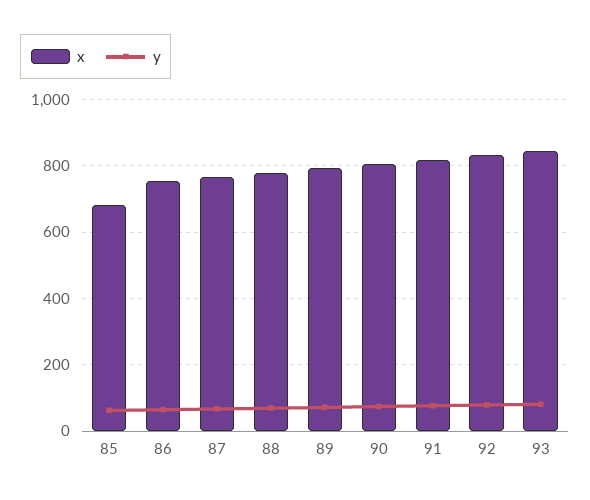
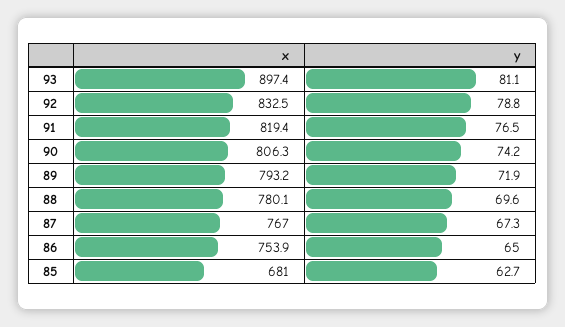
x, 93: 840 -> 897.4

